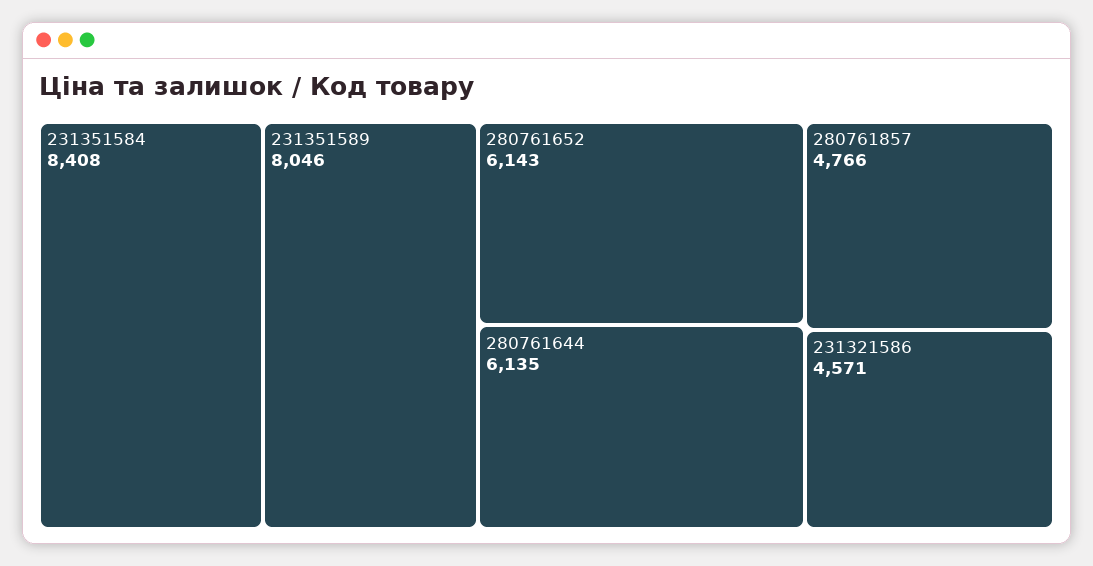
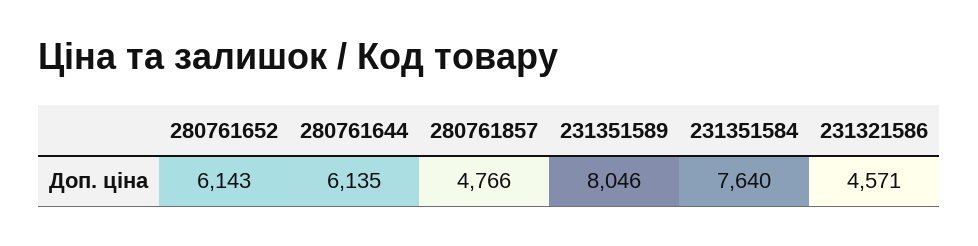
231351584: 8408 -> 7640

